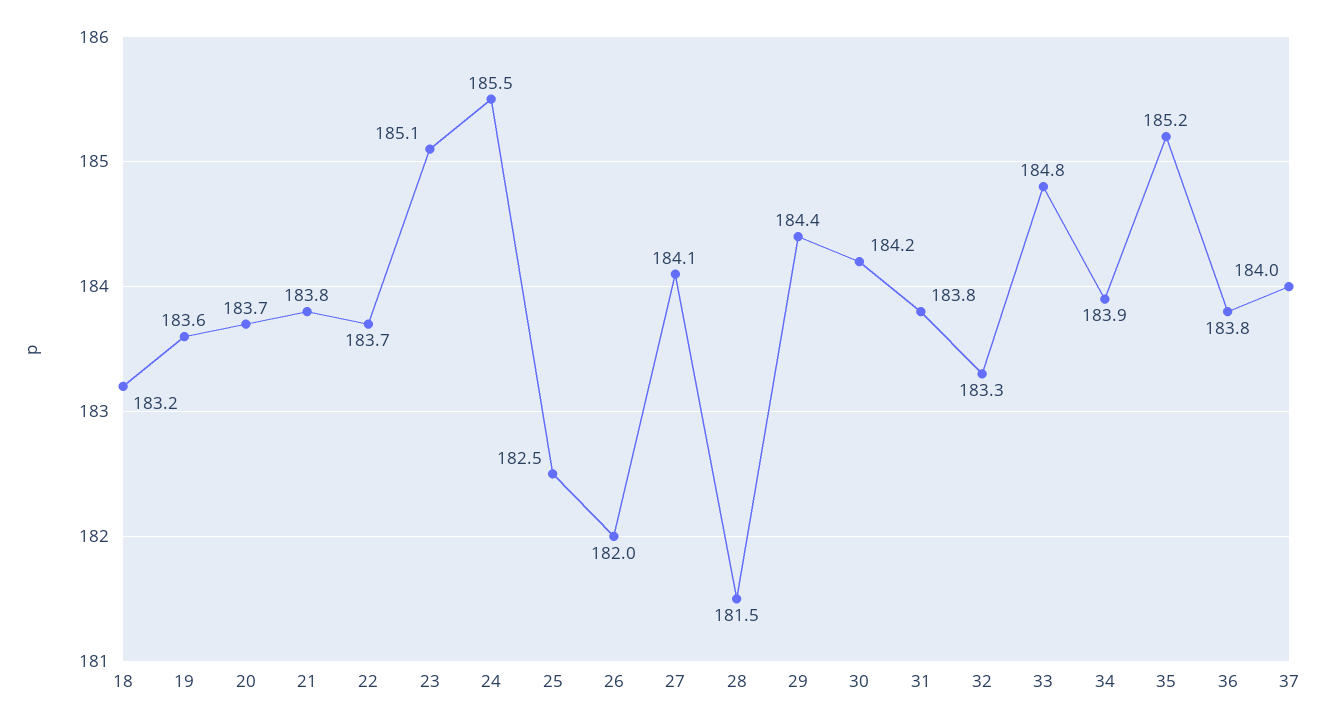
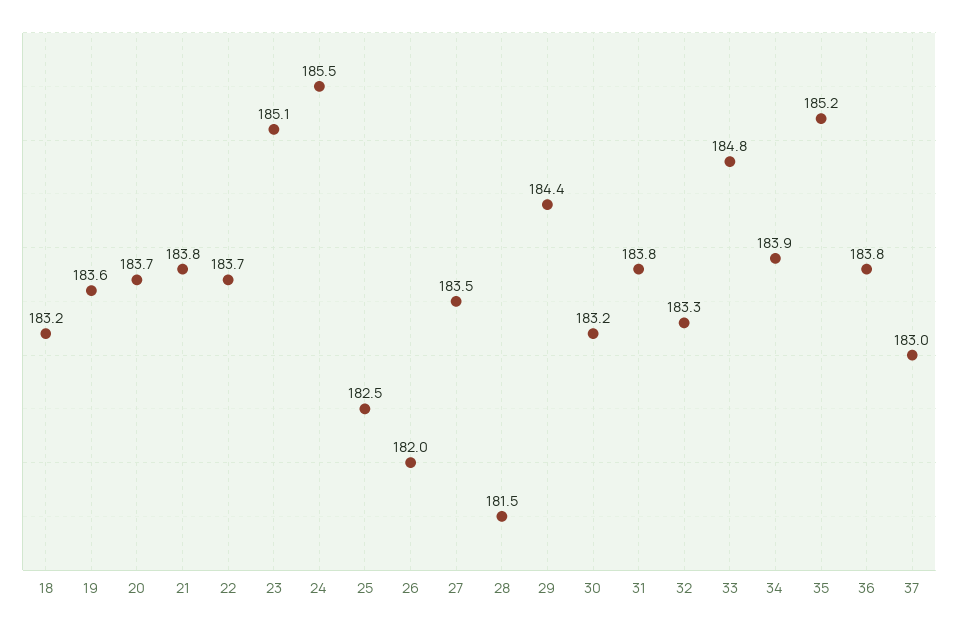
27: 184.1 -> 183.5
30: 184.2 -> 183.2
37: 184 -> 183

